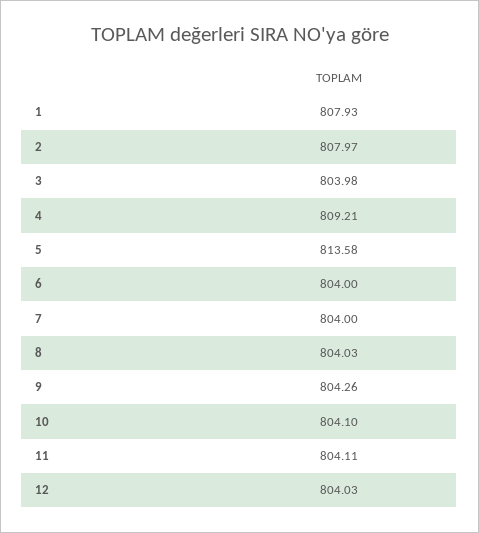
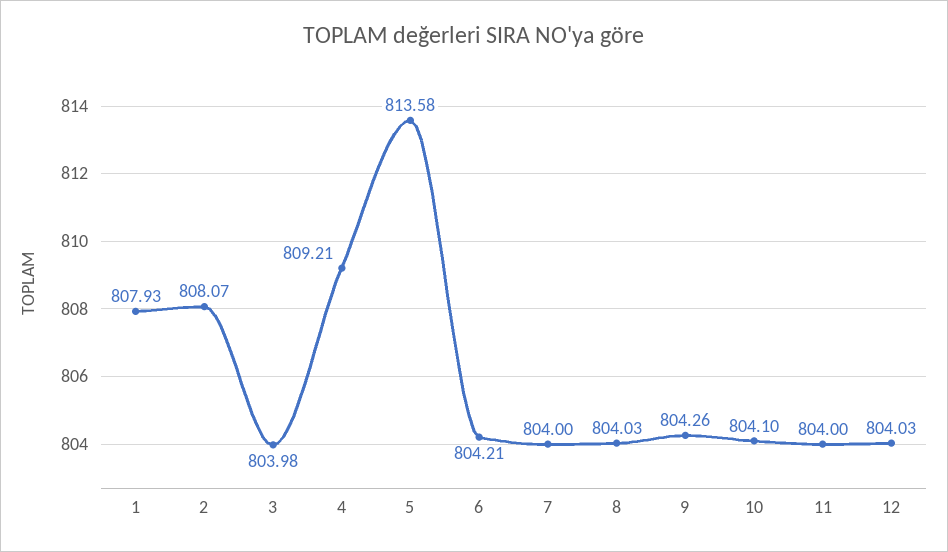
2: 807.97 -> 808.07
6: 804 -> 804.21
11: 804.11 -> 804

